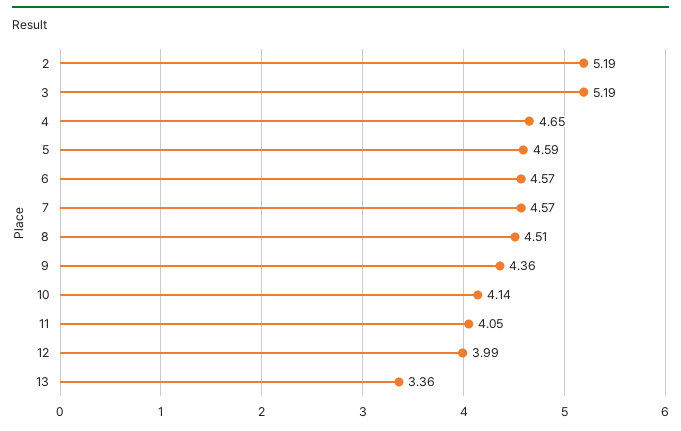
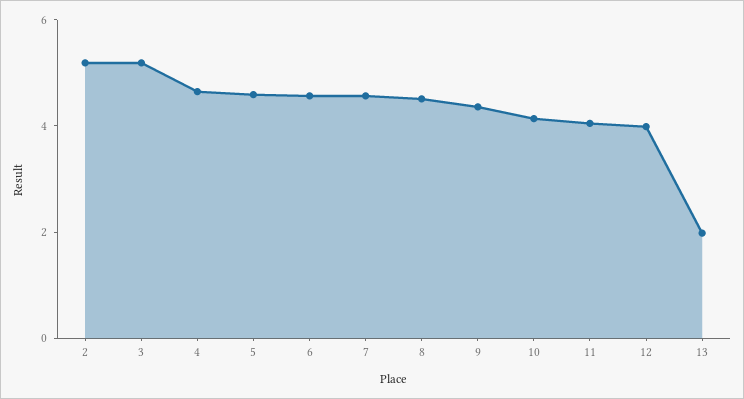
13: 3.36 -> 2

